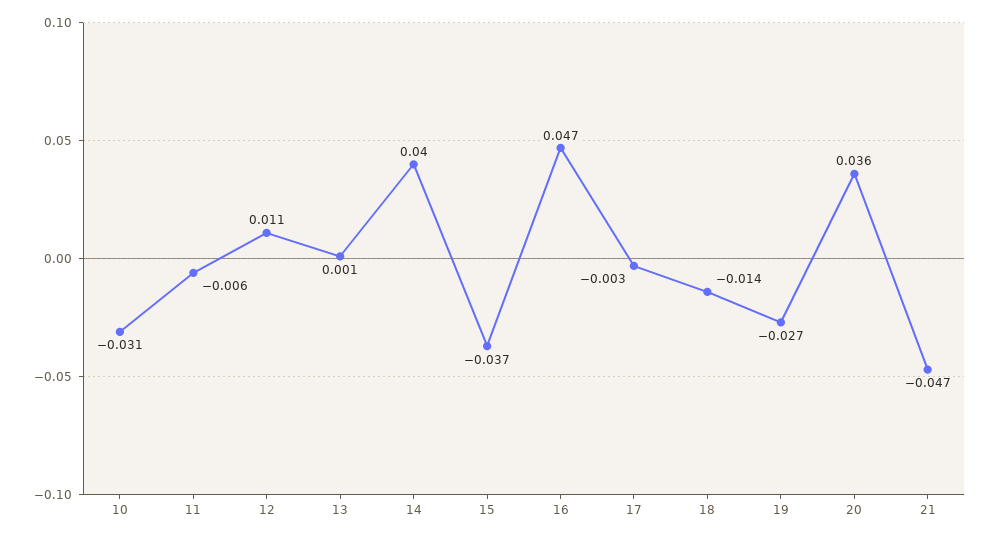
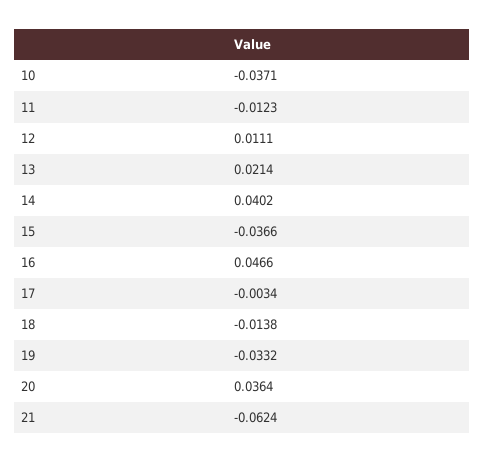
10: -0.031 -> -0.0371
11: -0.006 -> -0.0123
13: 0.001 -> 0.0214
19: -0.027 -> -0.0332
21: -0.047 -> -0.0624

